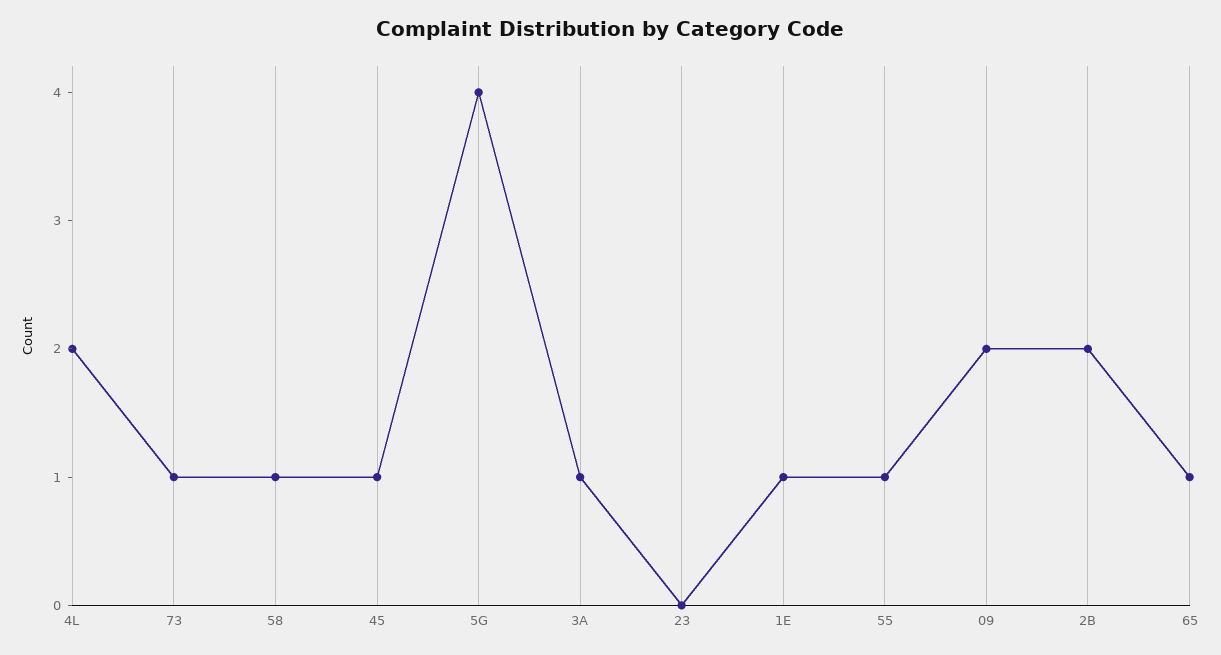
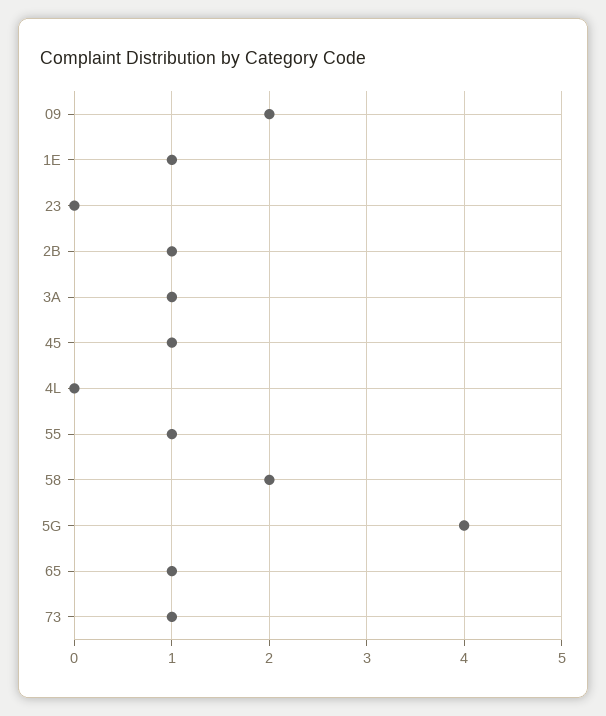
4L: 2 -> 0
58: 1 -> 2
2B: 2 -> 1

